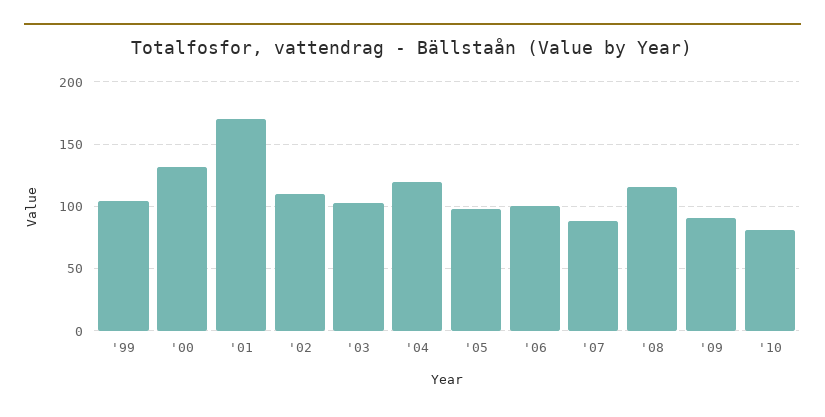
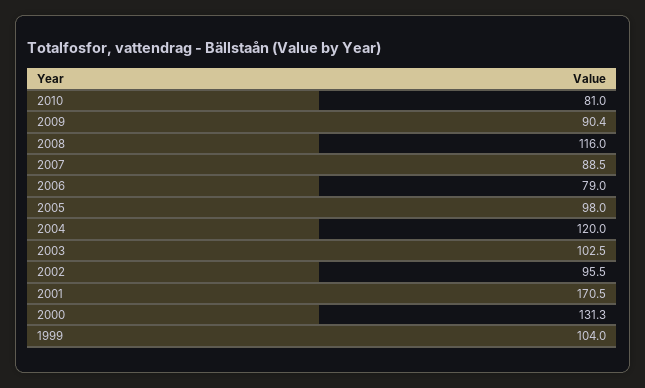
'02: 110 -> 95.5
'06: 100 -> 79

